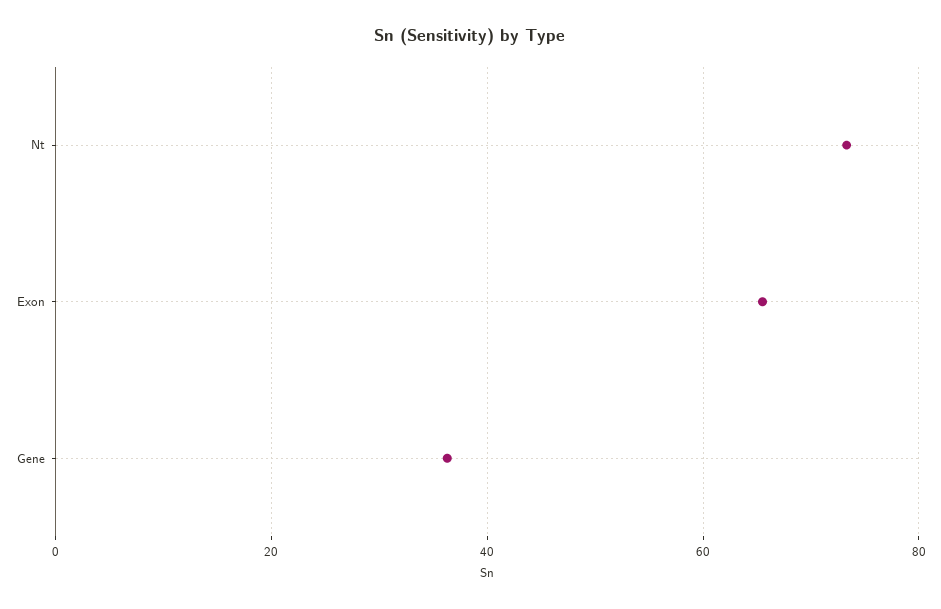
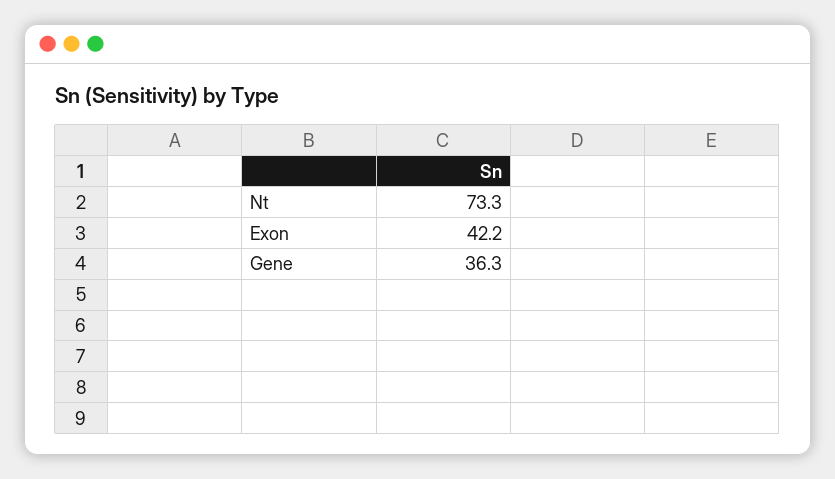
Exon: 66 -> 42.2

